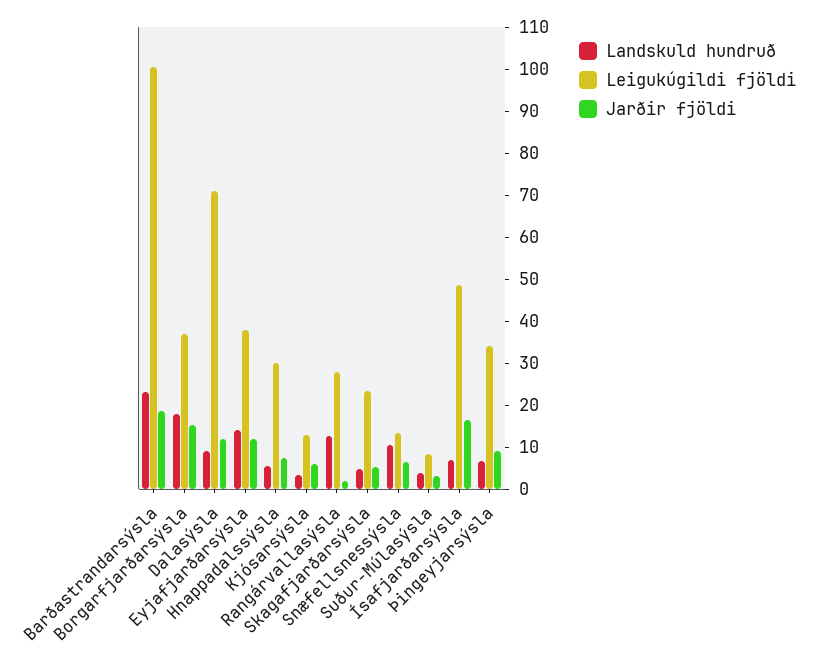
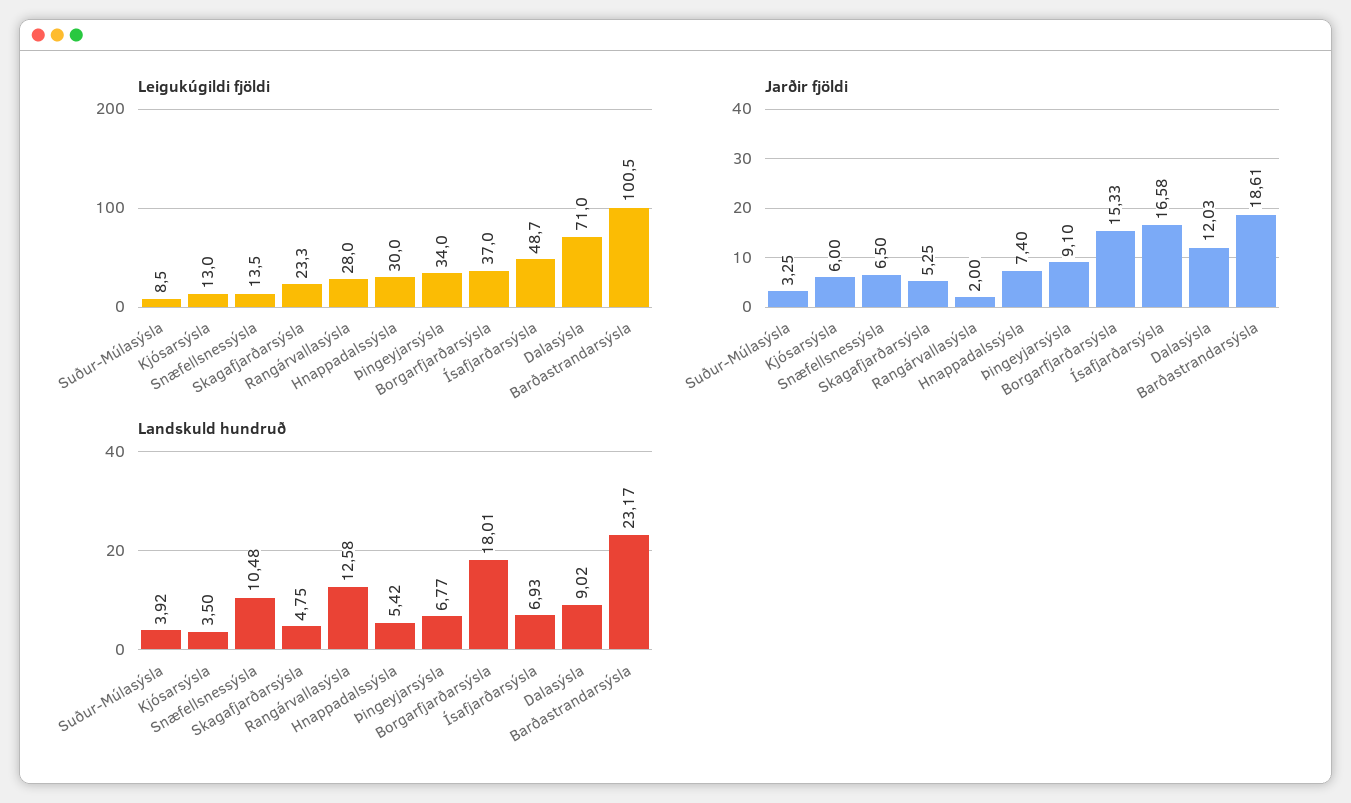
Landskuld hundruð, Eyjafjarðarsýsla: 14 -> none
Leigukúgildi fjöldi, Eyjafjarðarsýsla: 38 -> none
Jarðir fjöldi, Eyjafjarðarsýsla: 12 -> none

